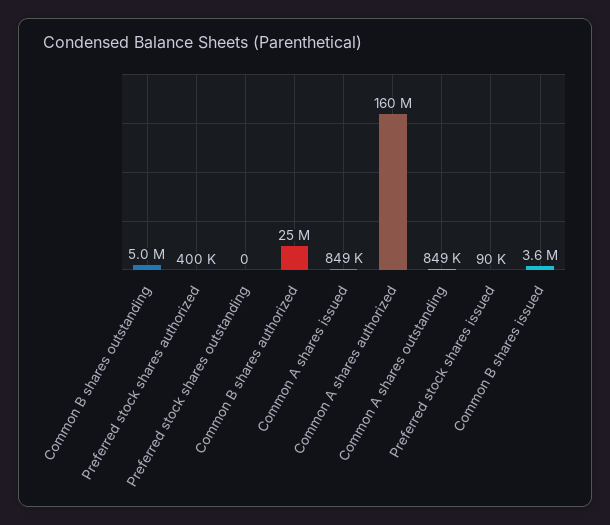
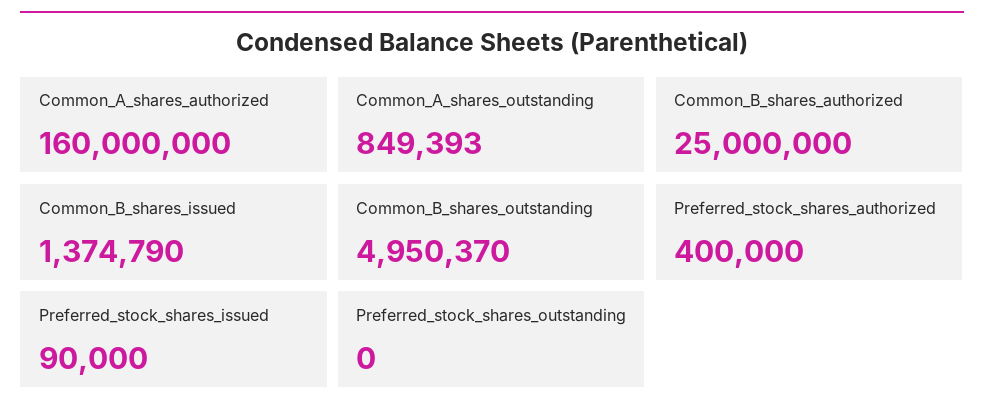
Common A shares issued: 849000 -> none
Common B shares issued: 3600000 -> 1374790

